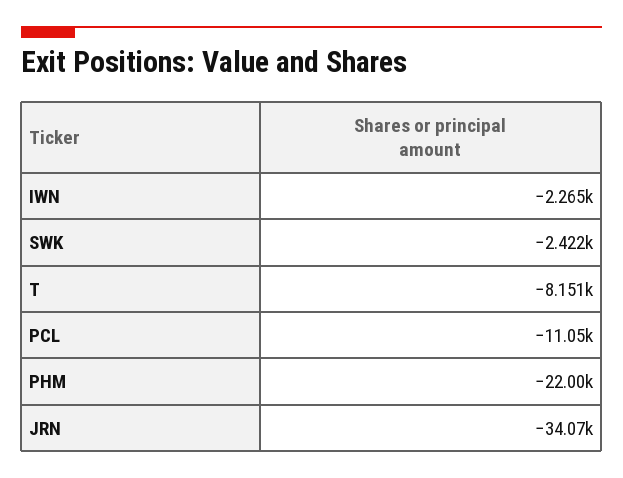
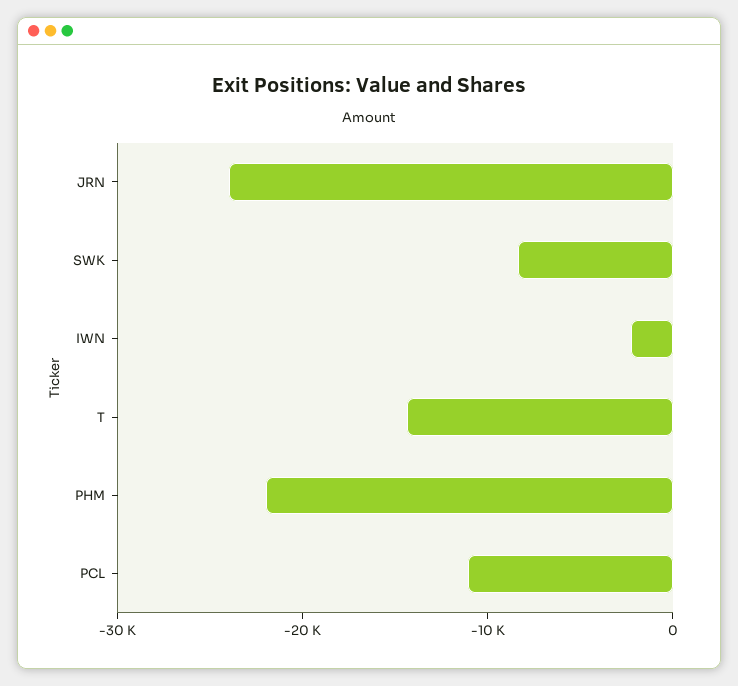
SWK: -2422 -> -8000
T: -8151 -> -14000
JRN: -34070 -> -24000

